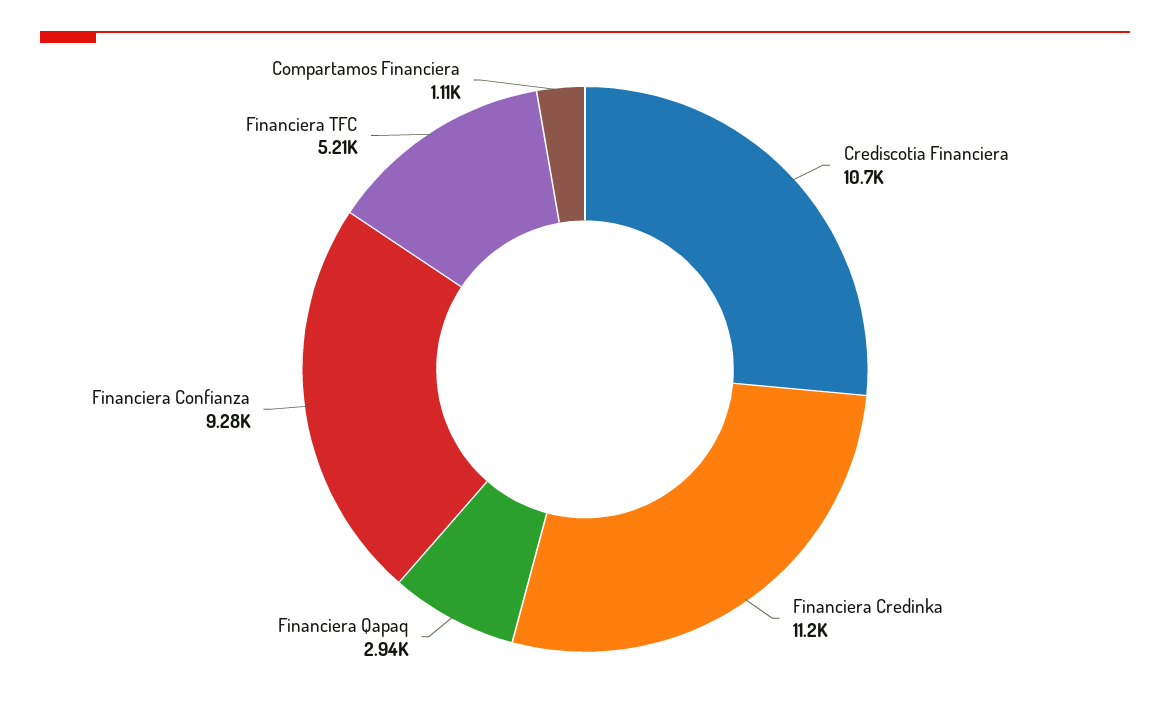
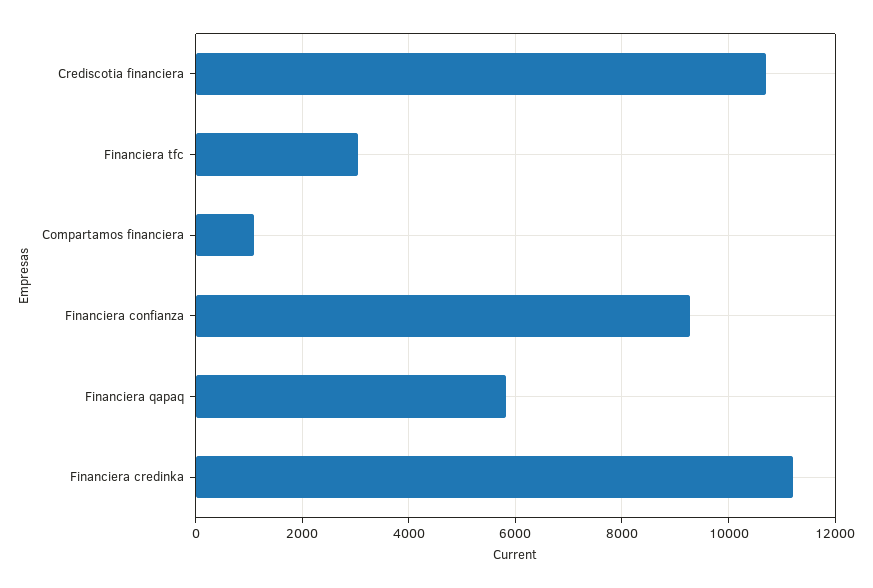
Financiera Qapaq: 2940 -> 5800
Financiera TFC: 5210 -> 3000

